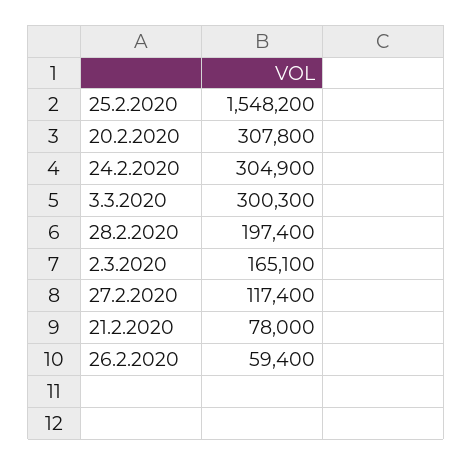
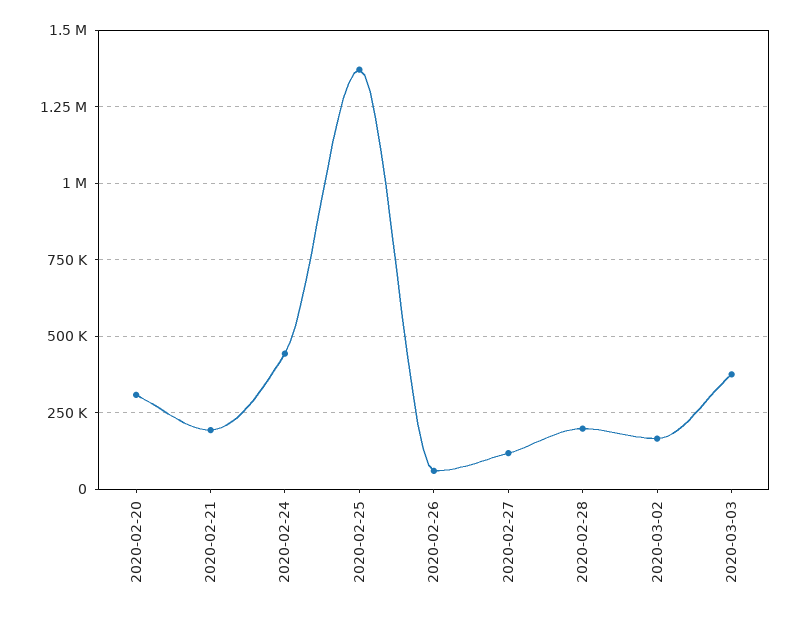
25.2.2020: 1548200 -> 1375000
24.2.2020: 304900 -> 450000
3.3.2020: 300300 -> 375000
21.2.2020: 78000 -> 200000

